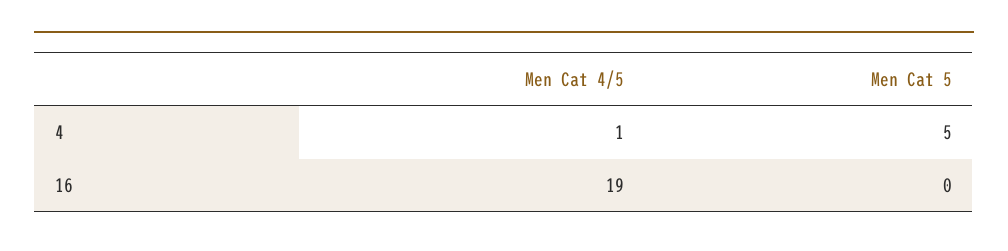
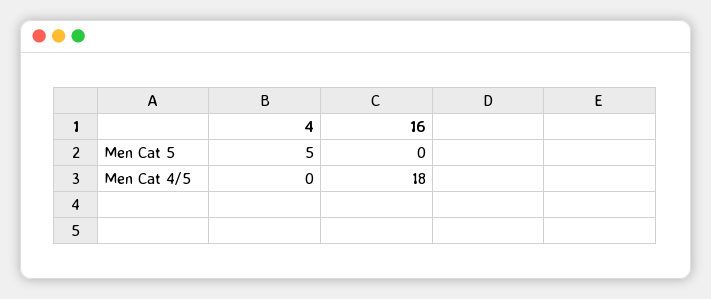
Men Cat 4/5, 4: 1 -> 0
Men Cat 4/5, 16: 19 -> 18

